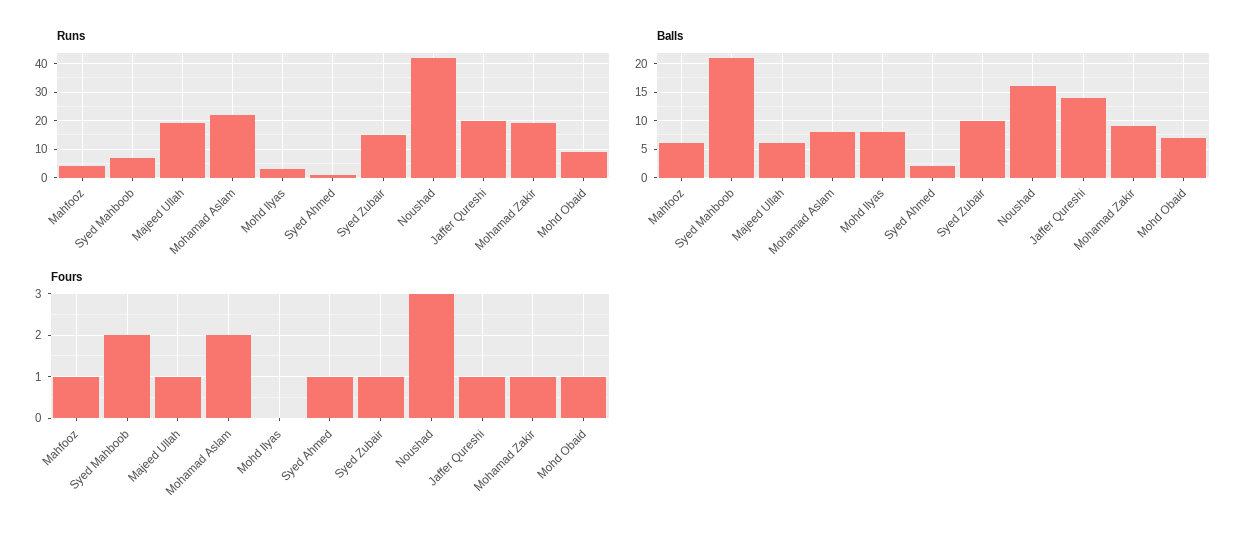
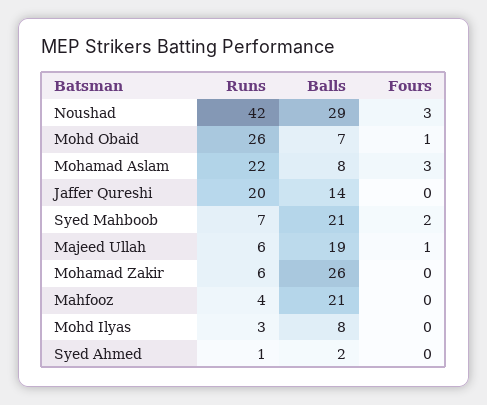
Runs, Majeed Ullah: 20 -> 6
Runs, Syed Zubair: 15 -> none
Runs, Mohamad Zakir: 20 -> 6
Runs, Mohd Obaid: 10 -> 26
Balls, Mahfooz: 5 -> 21
Balls, Majeed Ullah: 5 -> 19
Balls, Syed Zubair: 10 -> none
Balls, Noushad: 15 -> 29
Balls, Mohamad Zakir: 10 -> 26
Fours, Mahfooz: 1 -> 0
Fours, Mohamad Aslam: 2 -> 3
Fours, Syed Ahmed: 1 -> 0
Fours, Syed Zubair: 1 -> none
Fours, Jaffer Qureshi: 1 -> 0
Fours, Mohamad Zakir: 1 -> 0

